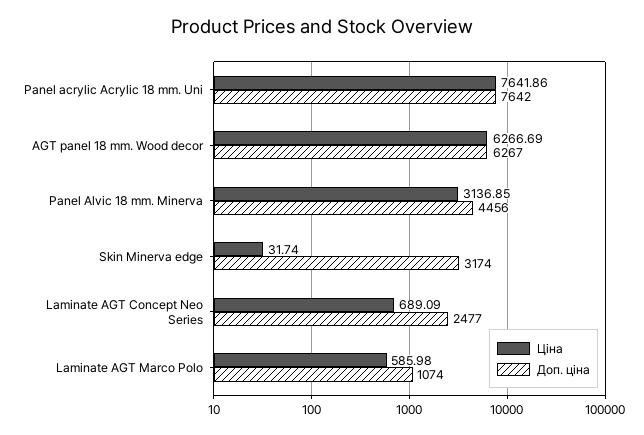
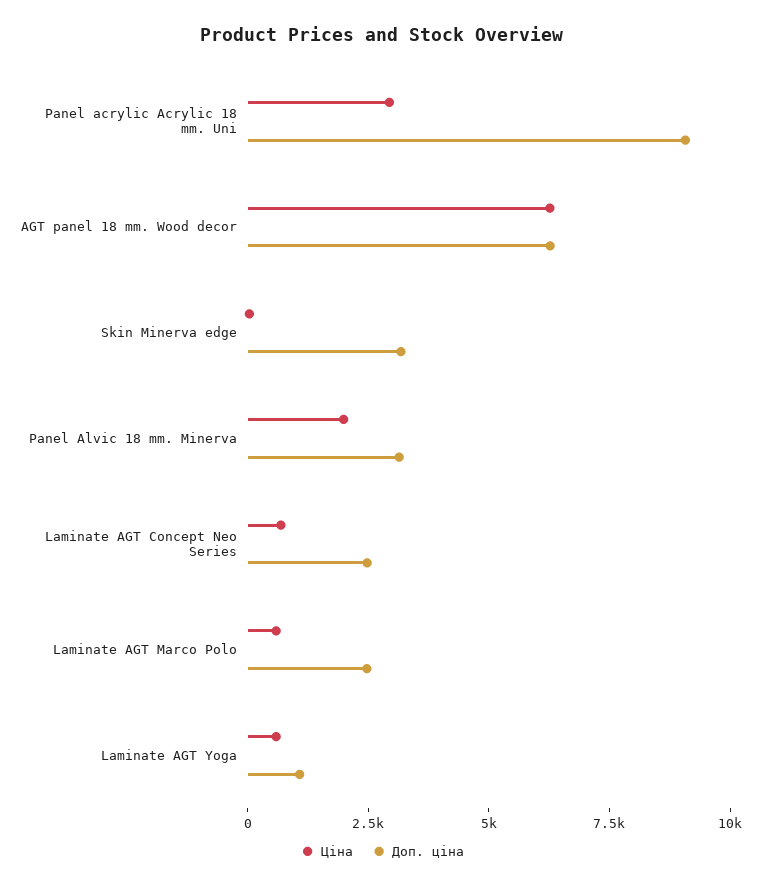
Ціна, Panel acrylic Acrylic 18 mm. Uni: 7641.86 -> 3000
Доп. ціна, Panel acrylic Acrylic 18 mm. Uni: 7642 -> 9000
Ціна, Panel Alvic 18 mm. Minerva: 3136.85 -> 2000
Доп. ціна, Panel Alvic 18 mm. Minerva: 4456 -> 3000
Доп. ціна, Laminate AGT Marco Polo: 1074 -> 2500
Ціна, Laminate AGT Yoga: none -> 500
Доп. ціна, Laminate AGT Yoga: none -> 1000

